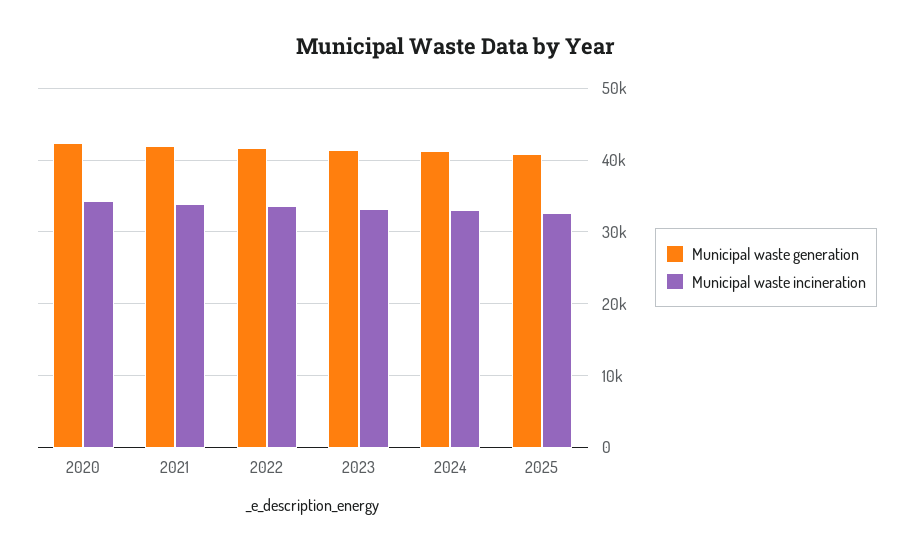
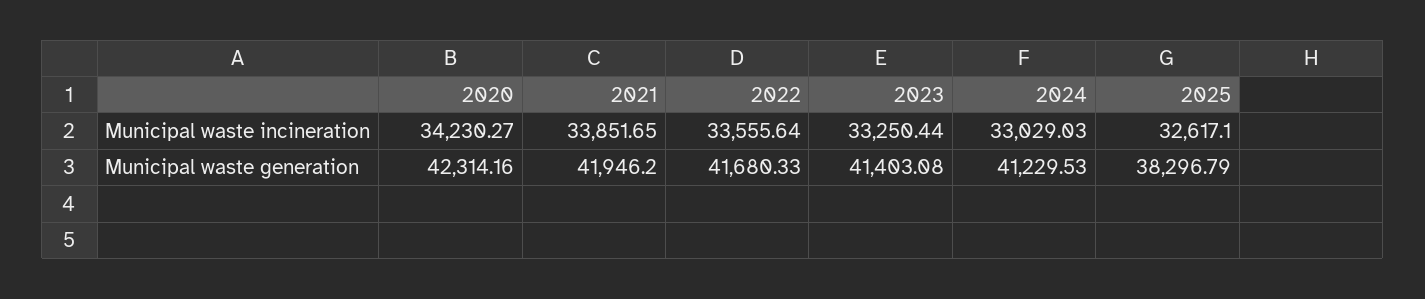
Municipal waste generation, 2025: 41000 -> 38296.79

